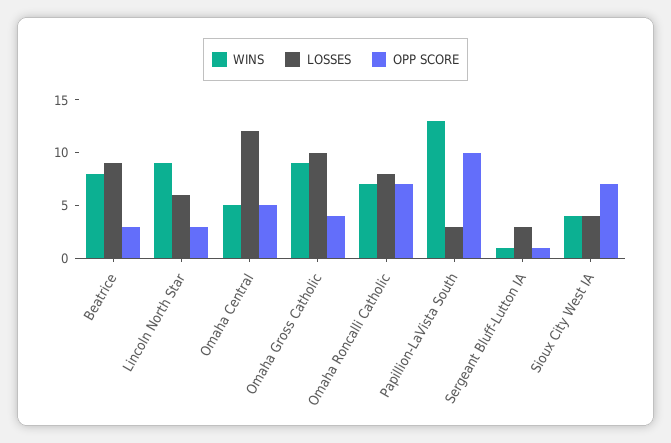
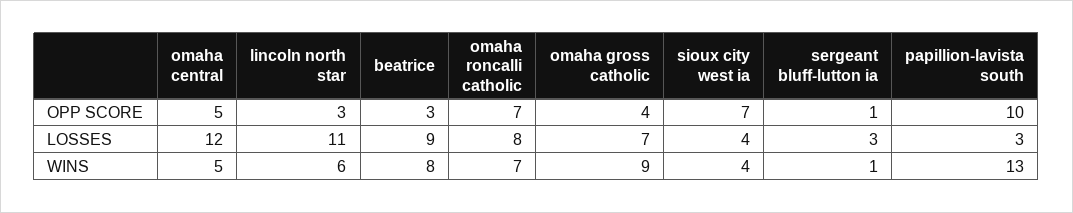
WINS, Lincoln North Star: 9 -> 6
LOSSES, Lincoln North Star: 6 -> 11
LOSSES, Omaha Gross Catholic: 10 -> 7

